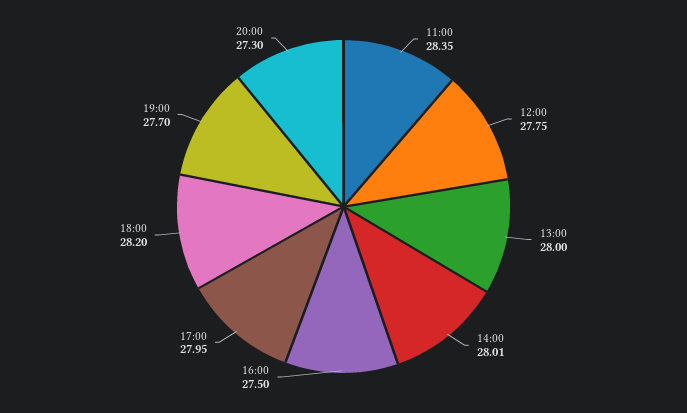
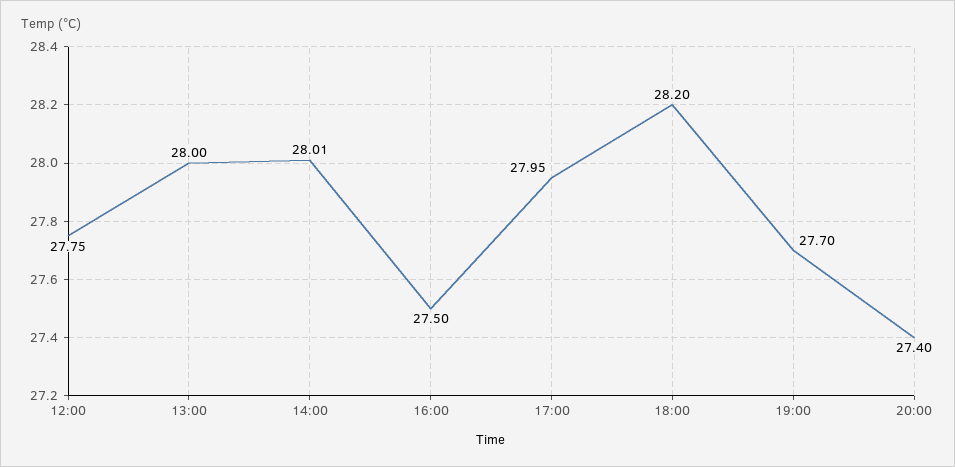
11:00: 28.35 -> none
20:00: 27.3 -> 27.4

